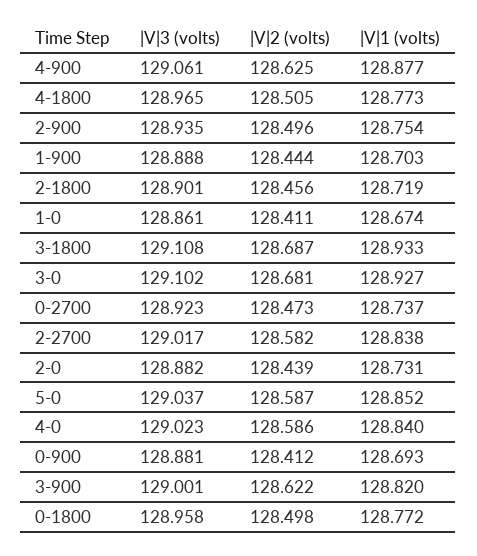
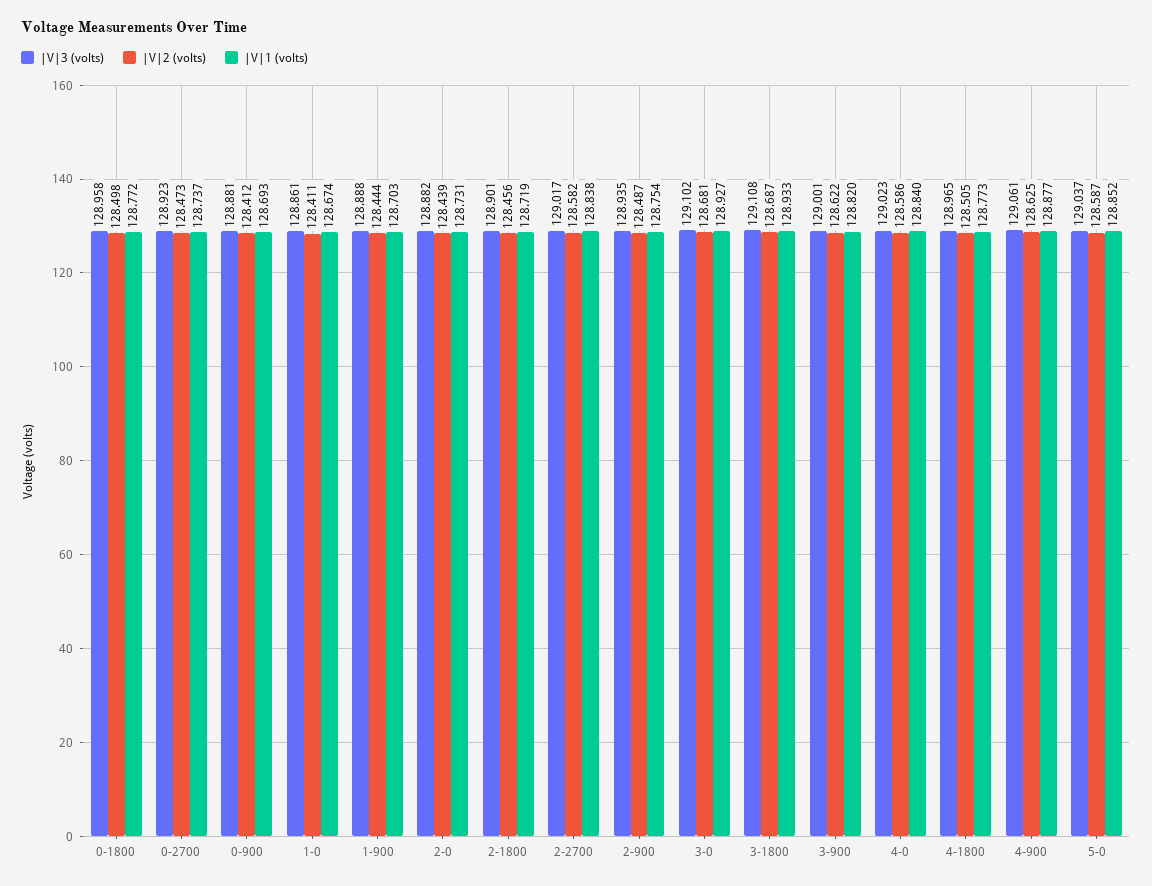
|V|2 (volts), 2-900: 128.496 -> 128.487

